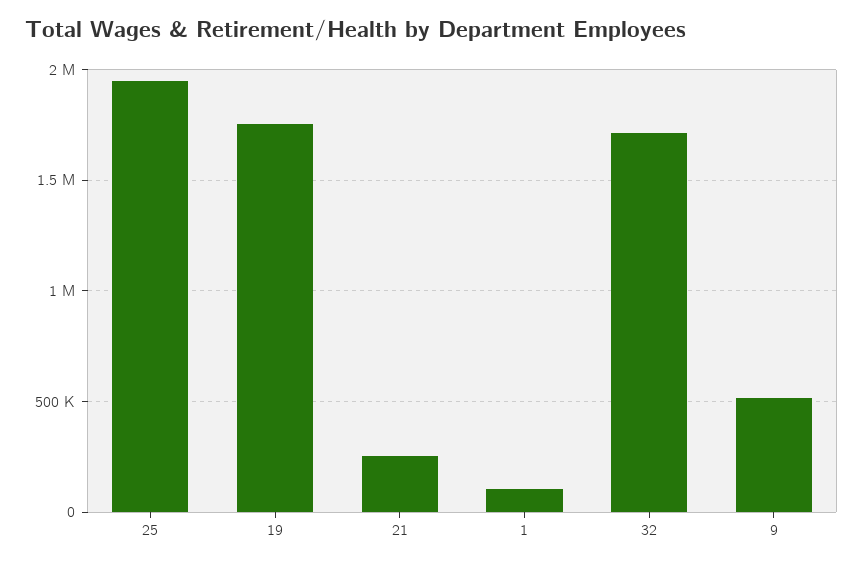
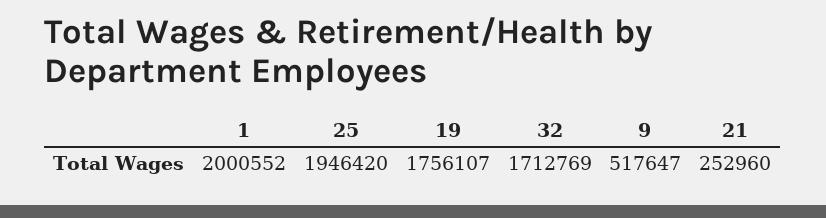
1: 100000 -> 2000552

